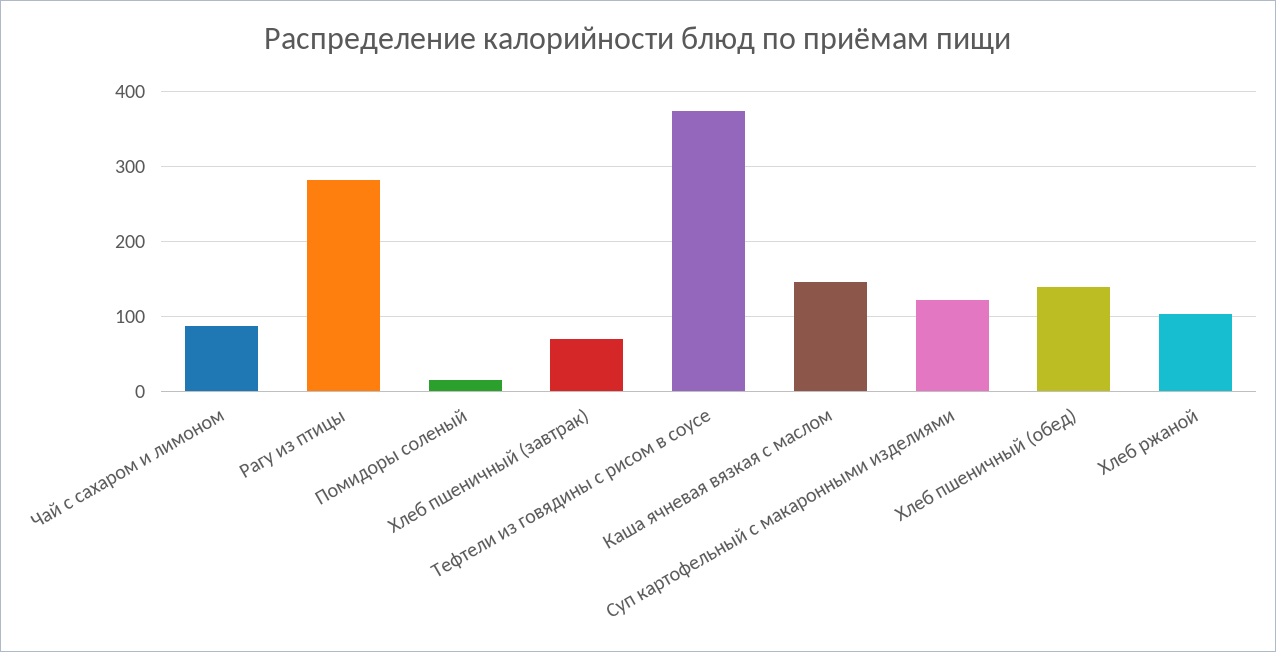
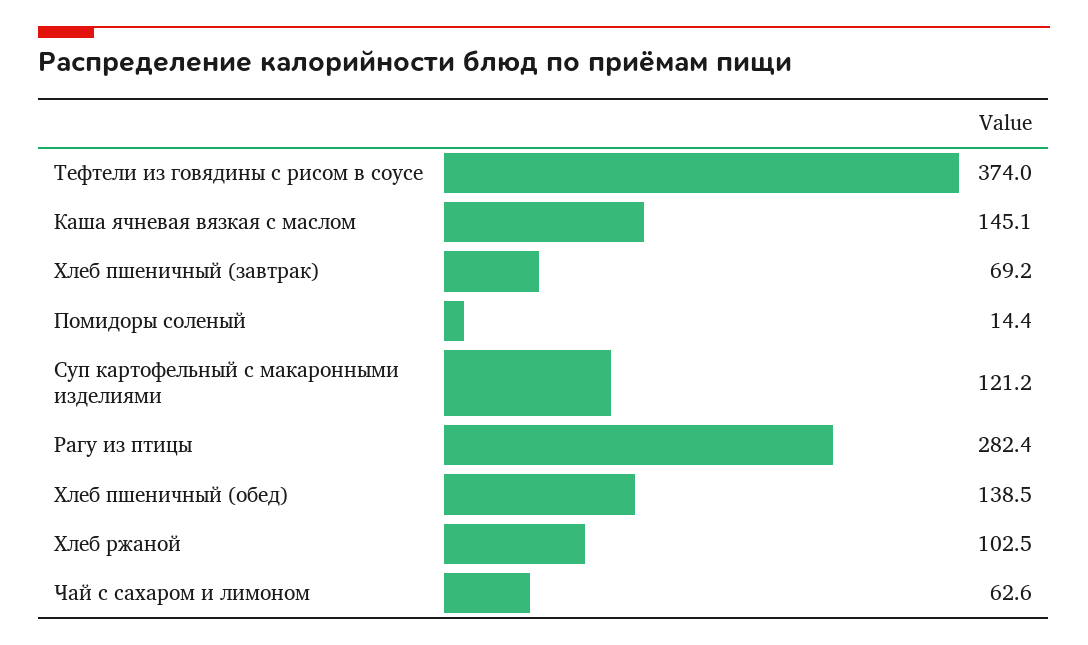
Чай с сахаром и лимоном: 90 -> 62.6

